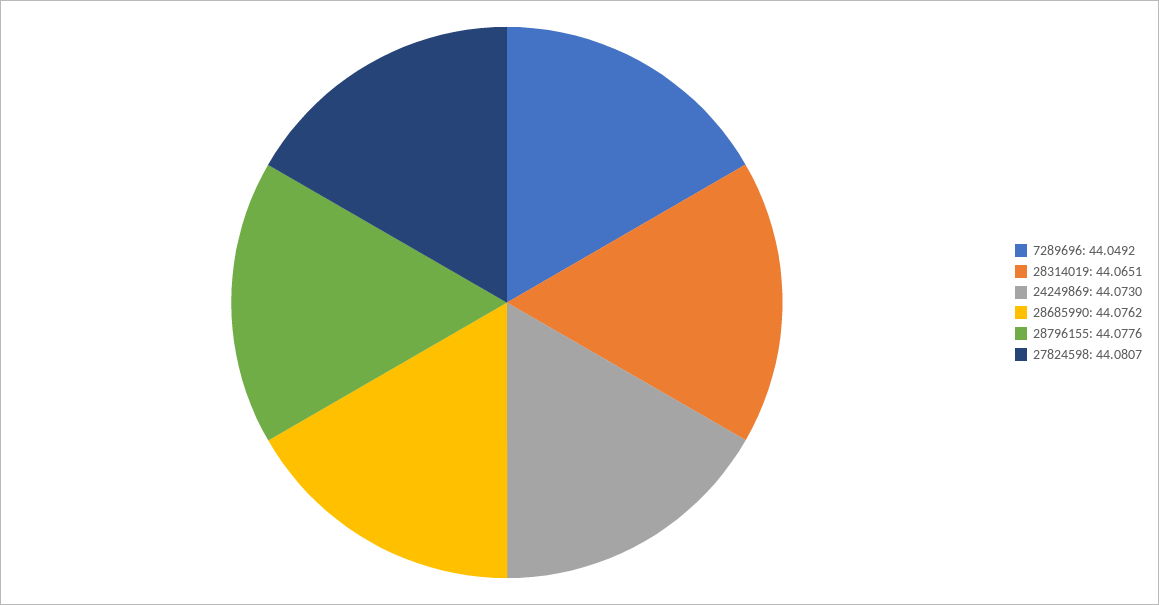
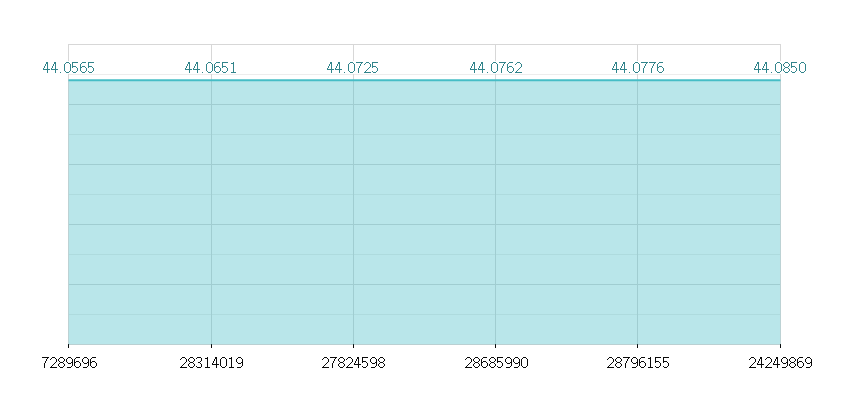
7289696: 44.0492 -> 44.0565
24249869: 44.073 -> 44.085
27824598: 44.0807 -> 44.0725

